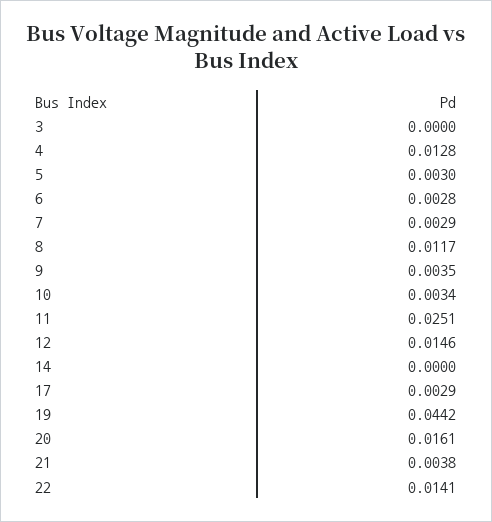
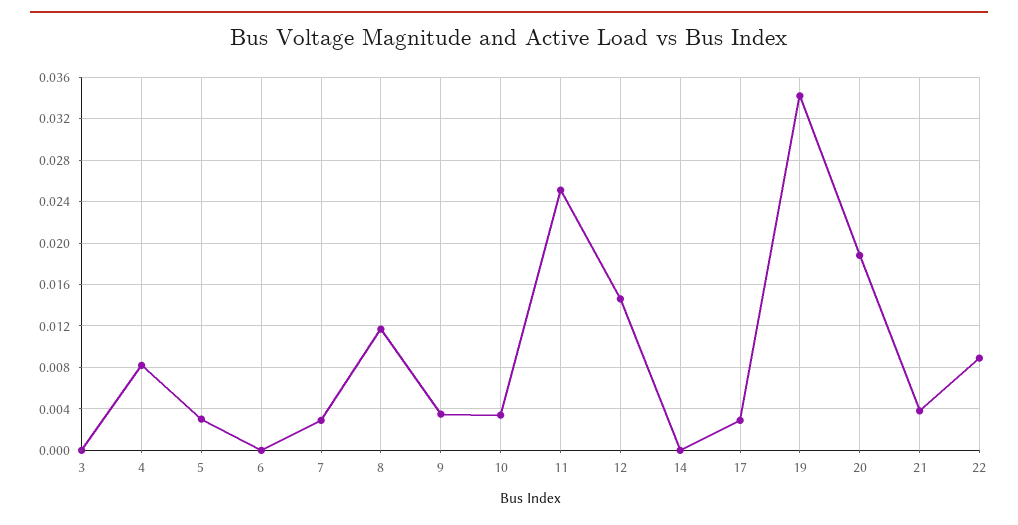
4: 0.0128 -> 0.008
6: 0.0028 -> 0
19: 0.0442 -> 0.034
20: 0.0161 -> 0.019
22: 0.0141 -> 0.009

